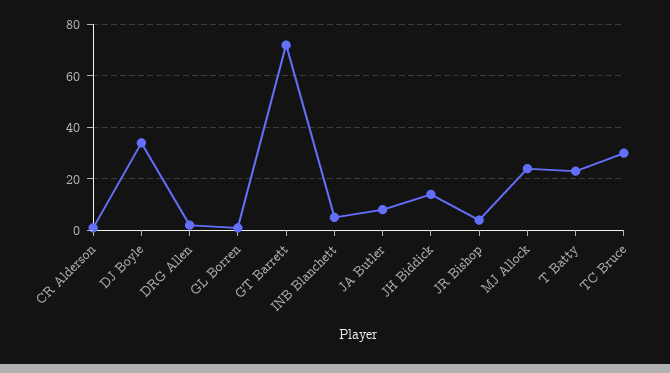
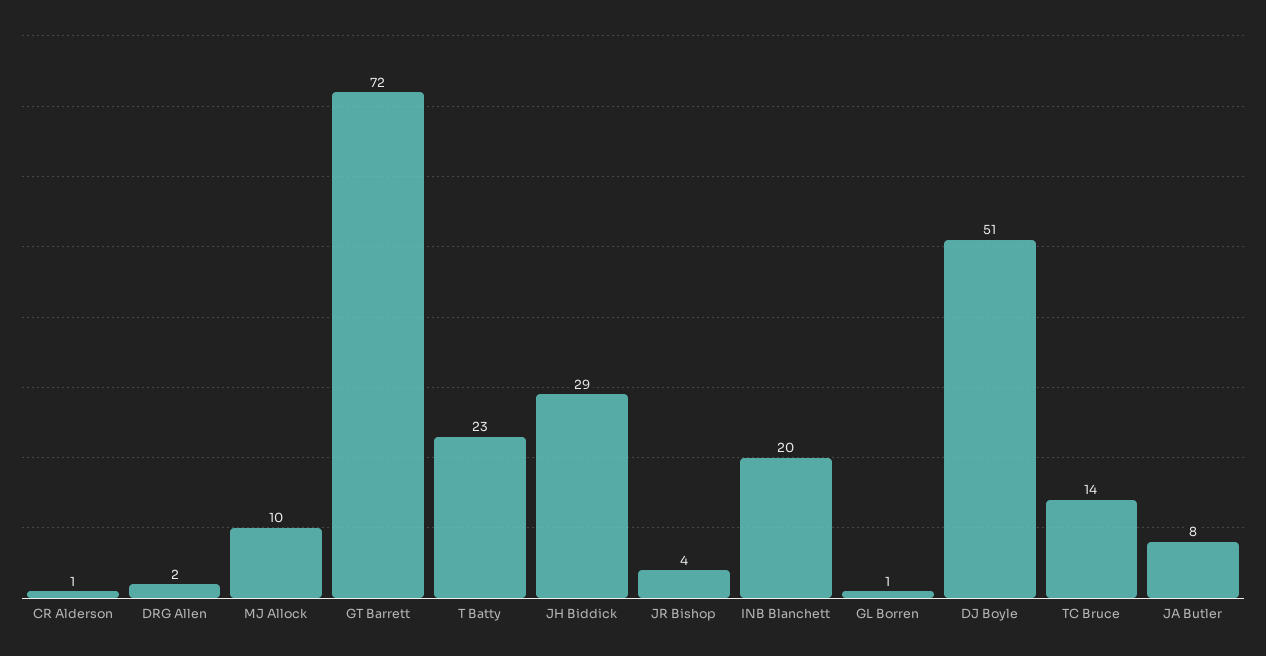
DJ Boyle: 35 -> 51
INB Blanchett: 5 -> 20
JH Biddick: 15 -> 29
MJ Allock: 25 -> 10
TC Bruce: 30 -> 14

